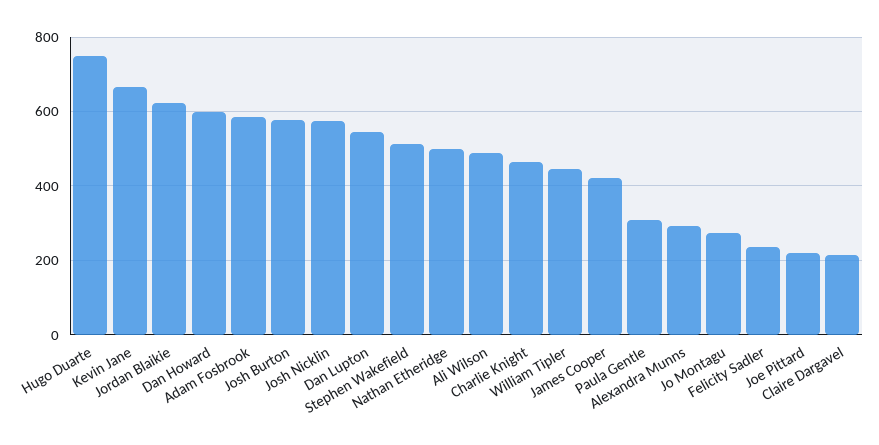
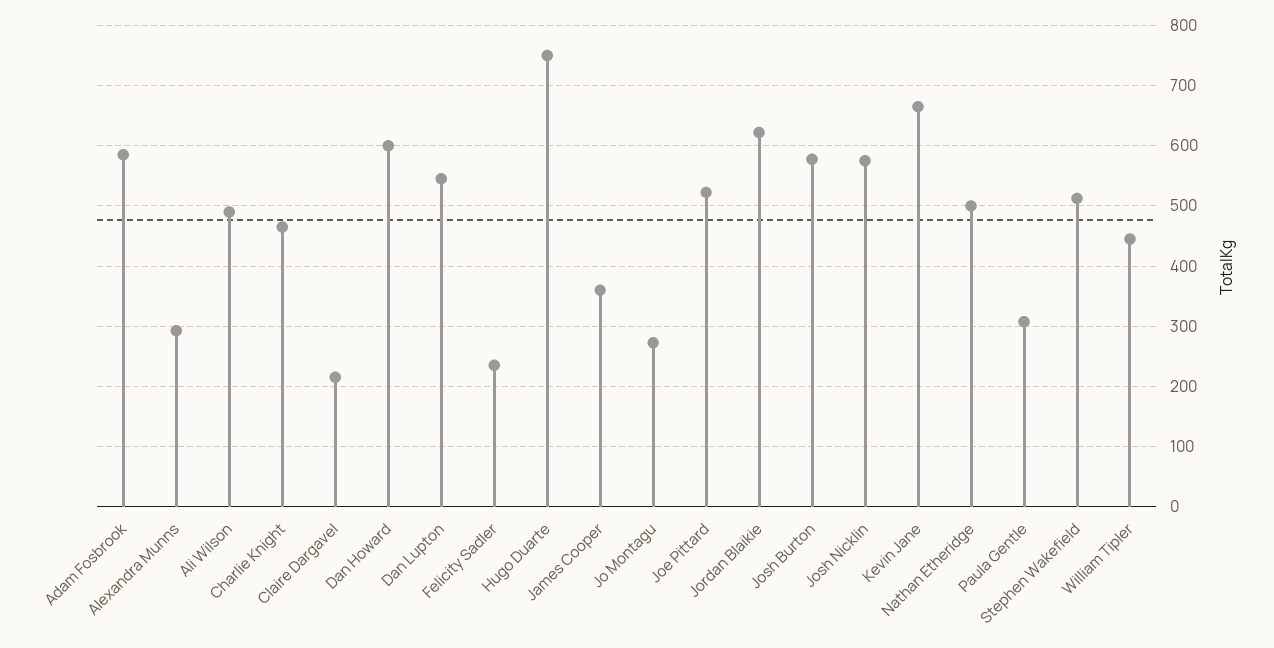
James Cooper: 420 -> 360
Joe Pittard: 220 -> 520

